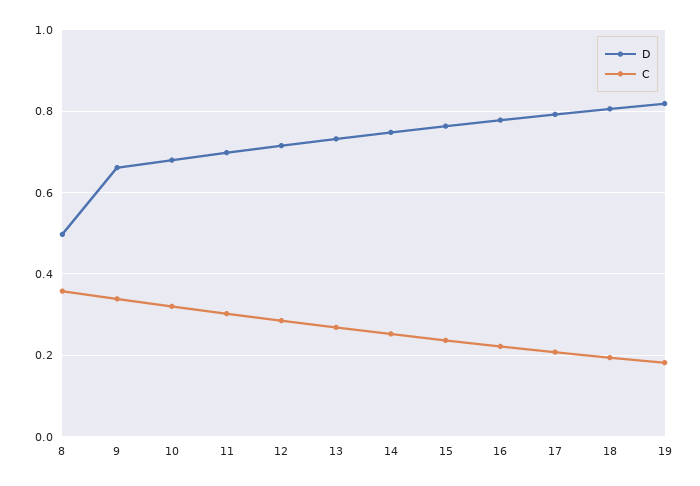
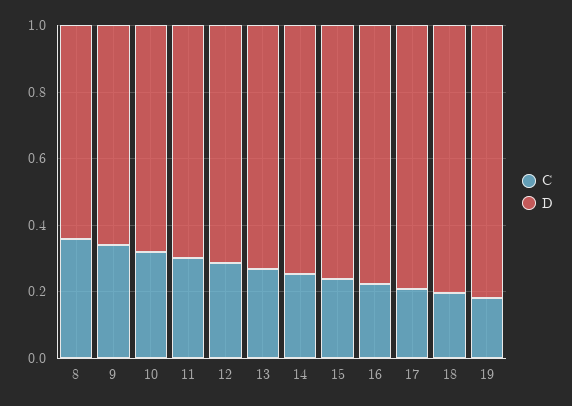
D, 8: 0.5 -> 0.65

